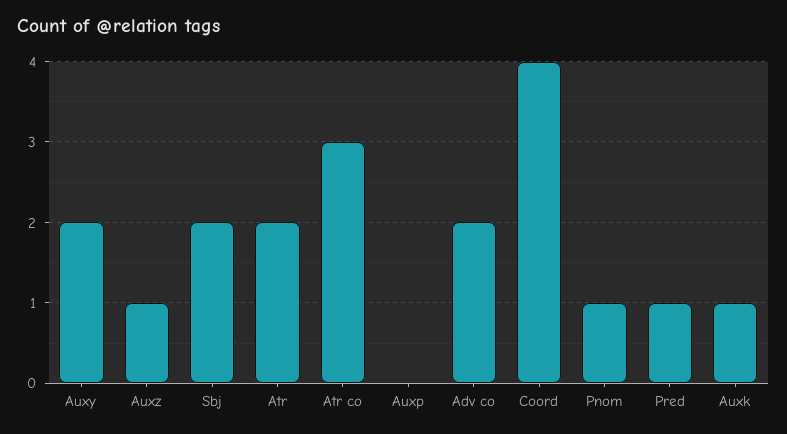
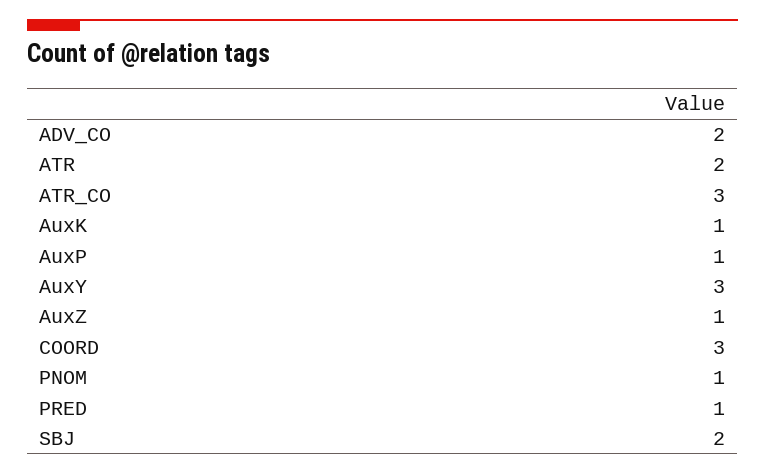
Auxy: 2 -> 3
Auxp: 0 -> 1
Coord: 4 -> 3

